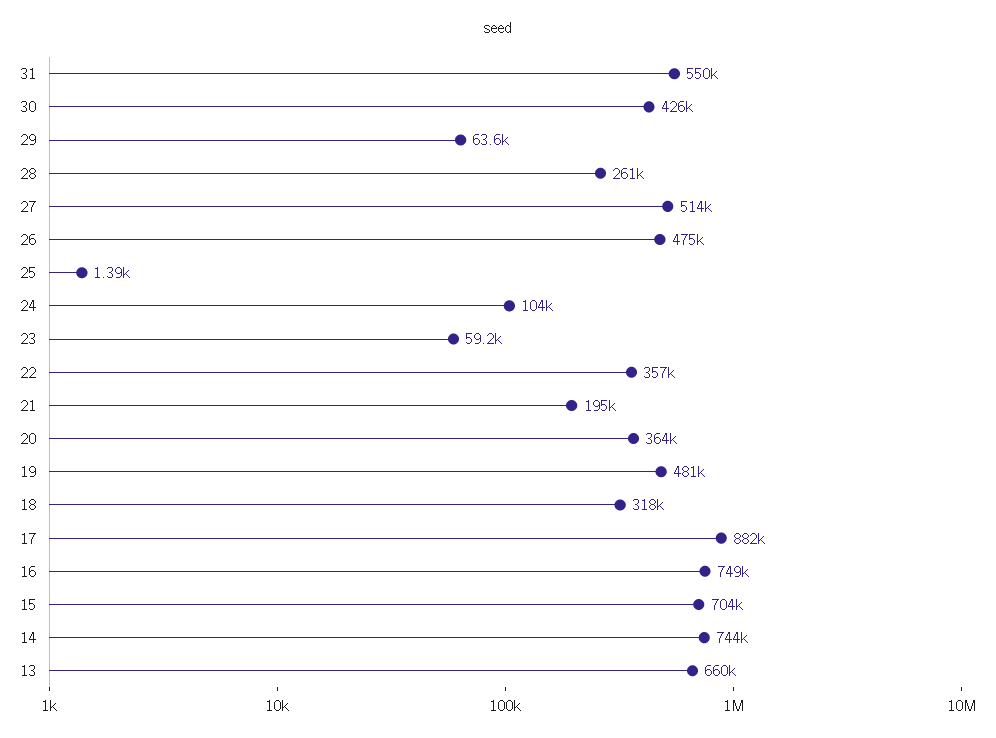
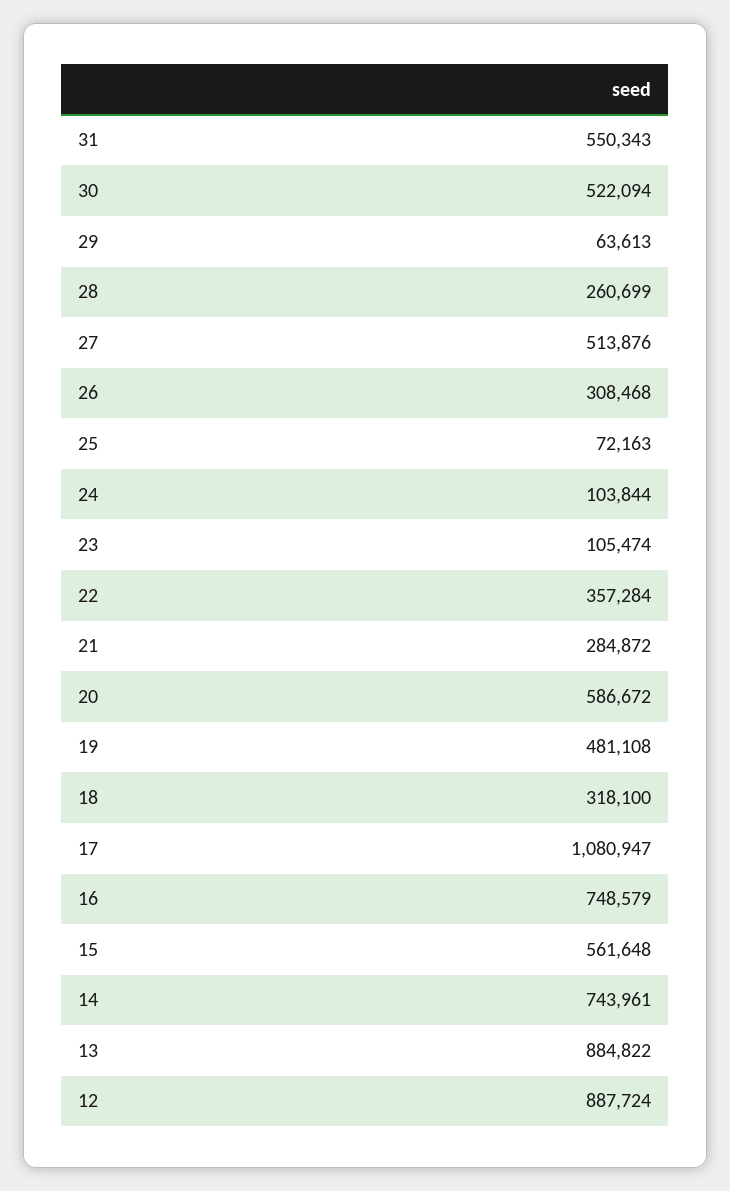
30: 426000 -> 522094
26: 475000 -> 308468
25: 1390 -> 72163
23: 59200 -> 105474
21: 195000 -> 284872
20: 364000 -> 586672
17: 882000 -> 1080947
15: 704000 -> 561648
13: 660000 -> 884822
12: none -> 887724

